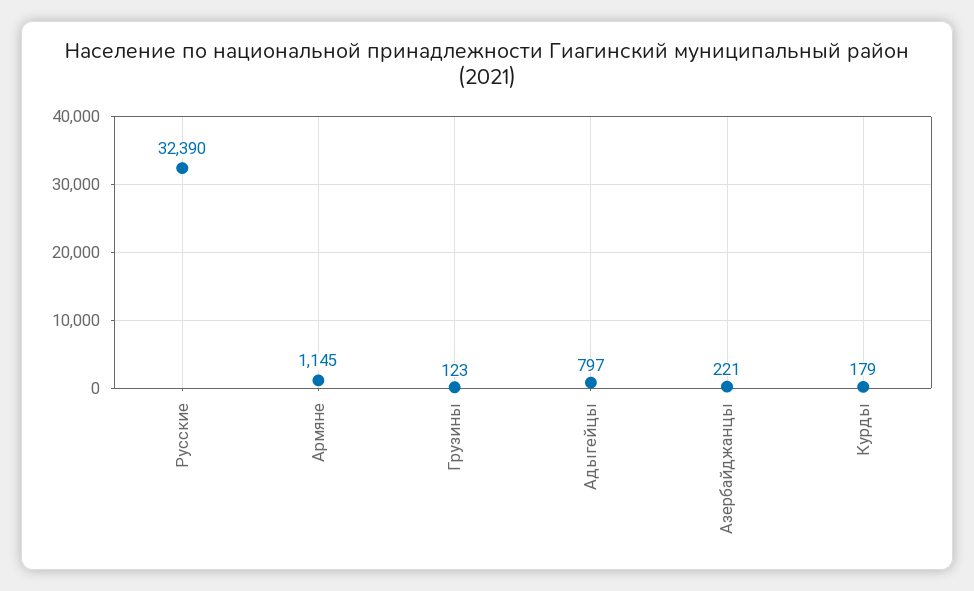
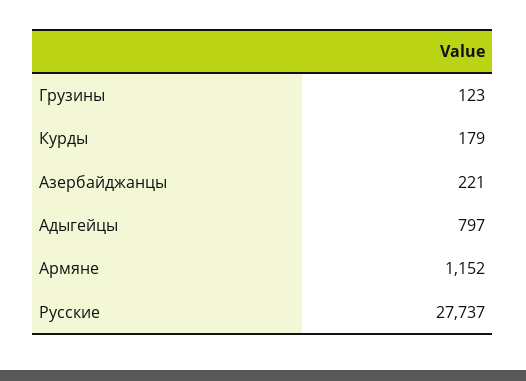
Русские: 32390 -> 27737
Армяне: 1145 -> 1152

